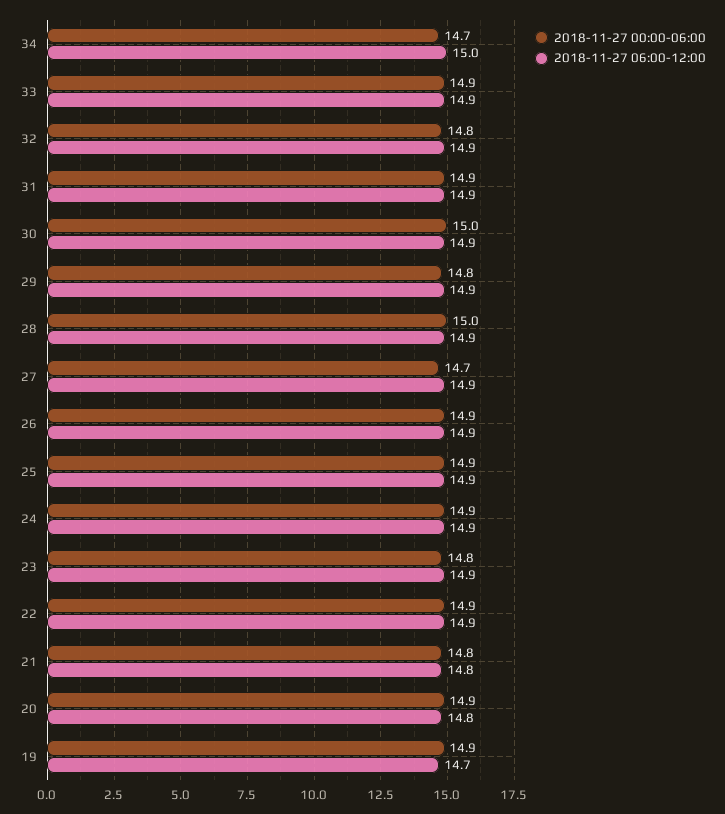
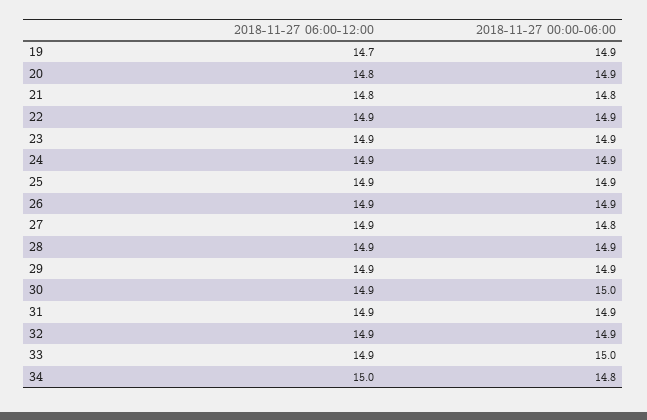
2018-11-27 00:00-06:00, 34: 14.7 -> 14.8
2018-11-27 00:00-06:00, 33: 14.9 -> 15
2018-11-27 00:00-06:00, 32: 14.8 -> 14.9
2018-11-27 00:00-06:00, 29: 14.8 -> 14.9
2018-11-27 00:00-06:00, 28: 15 -> 14.9
2018-11-27 00:00-06:00, 27: 14.7 -> 14.8
2018-11-27 00:00-06:00, 23: 14.8 -> 14.9

